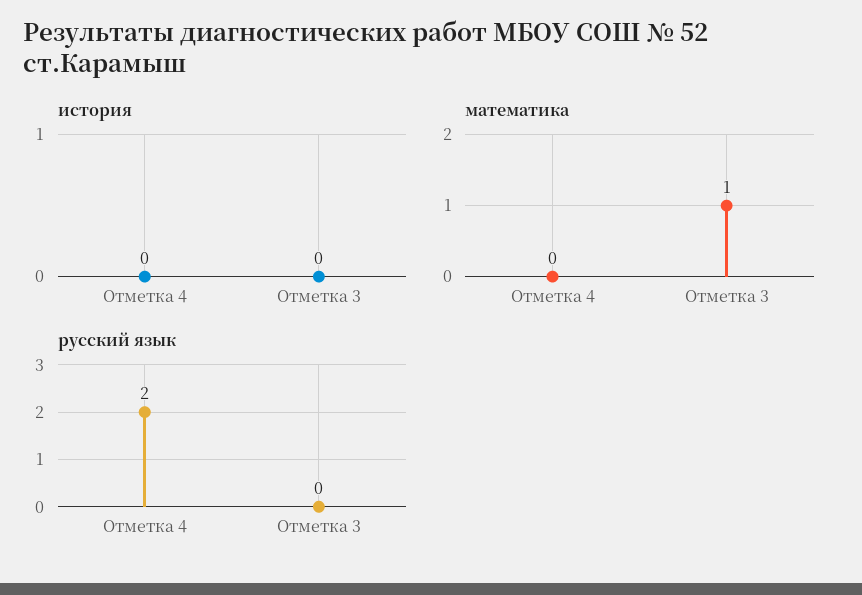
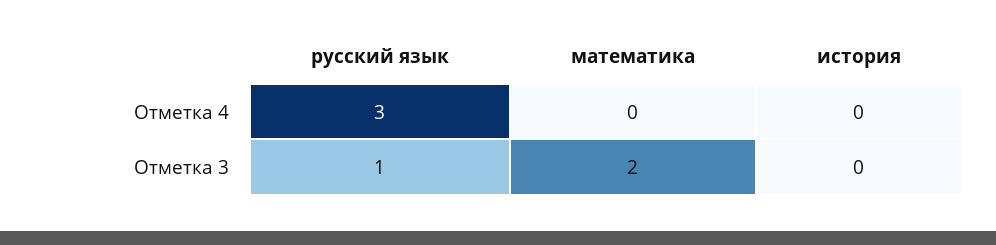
математика, Отметка 3: 1 -> 2
русский язык, Отметка 4: 2 -> 3
русский язык, Отметка 3: 0 -> 1

